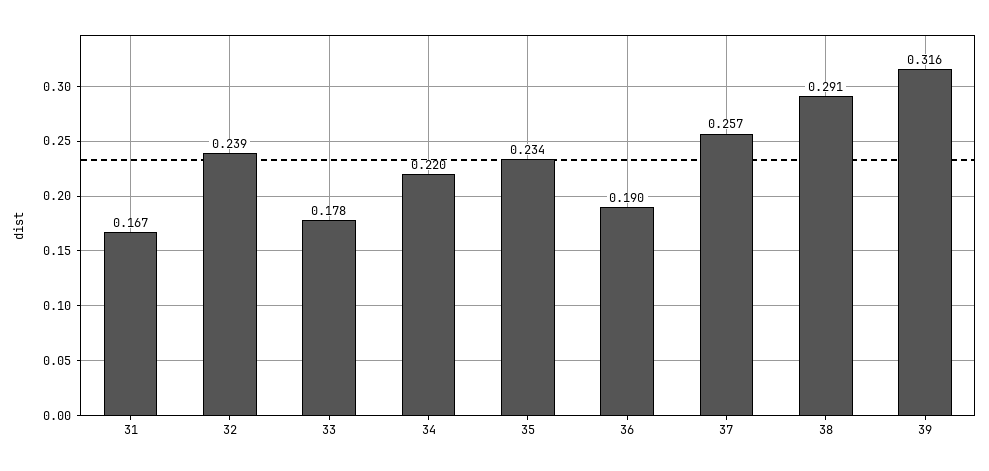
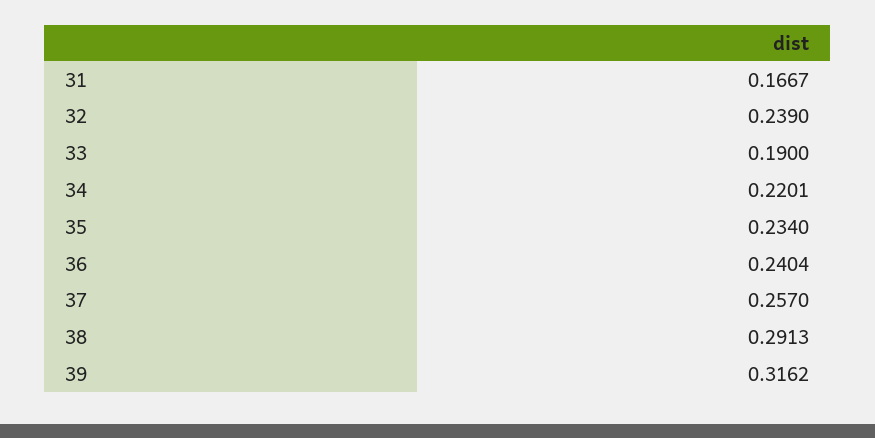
33: 0.178 -> 0.19
36: 0.19 -> 0.2404

